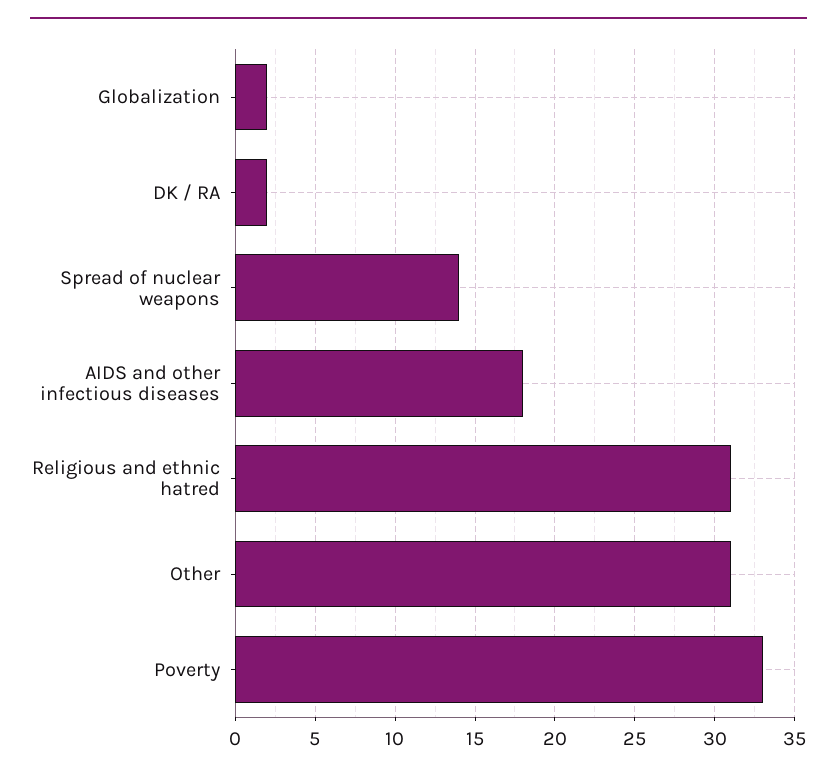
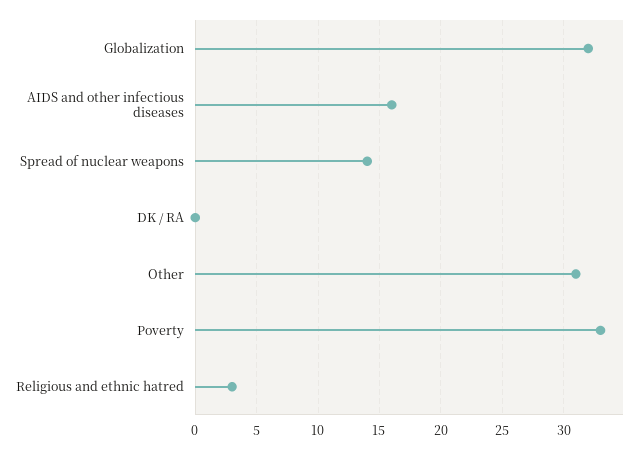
Globalization: 2 -> 32
DK / RA: 2 -> 0
AIDS and other infectious diseases: 18 -> 16
Religious and ethnic hatred: 31 -> 3

